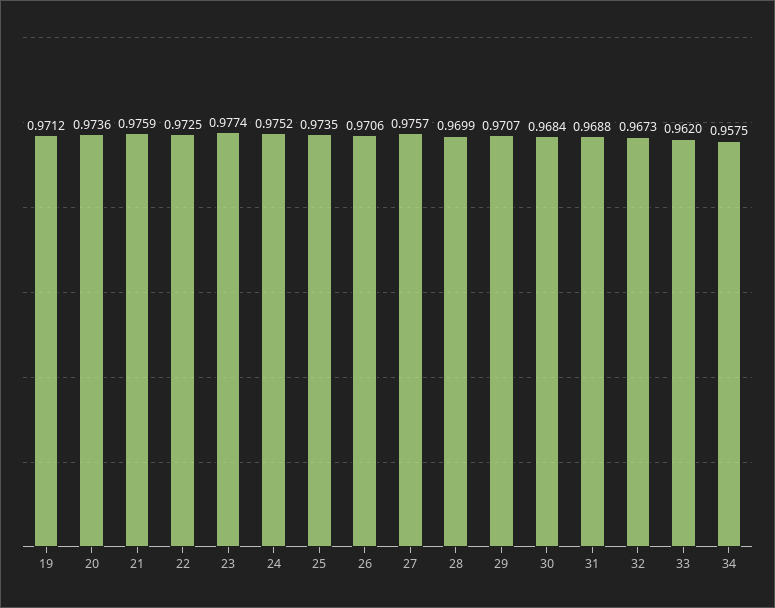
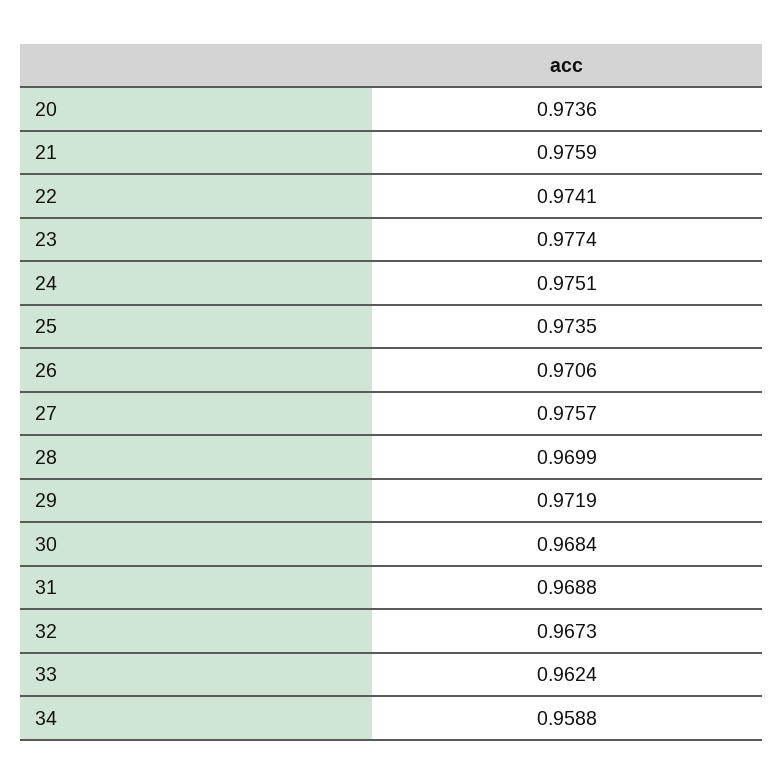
19: 0.9712 -> none
22: 0.9725 -> 0.9741
24: 0.9752 -> 0.9751
29: 0.9707 -> 0.9719
33: 0.962 -> 0.9624
34: 0.9575 -> 0.9588

